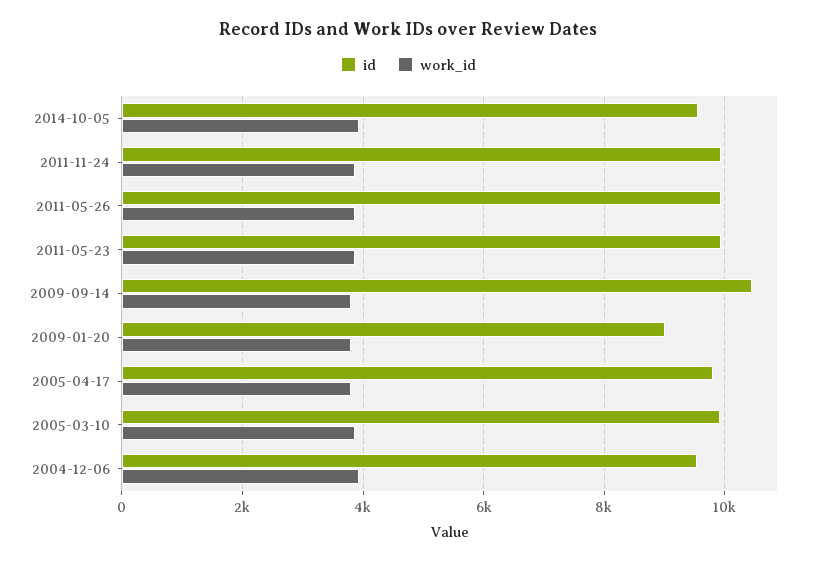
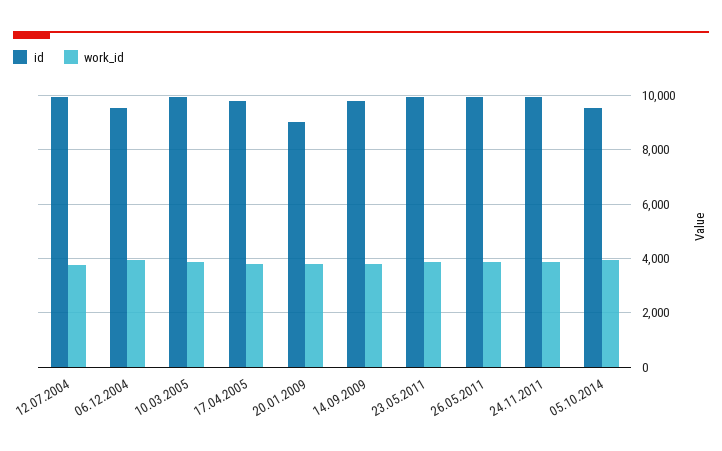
id, 2009-09-14: 10400 -> 9750
id, 12.07.2004: none -> 10000
work_id, 12.07.2004: none -> 3750

